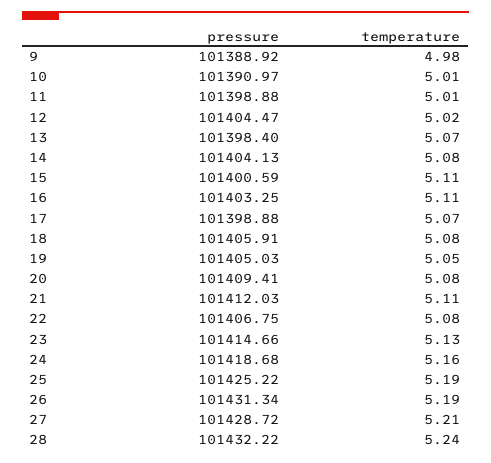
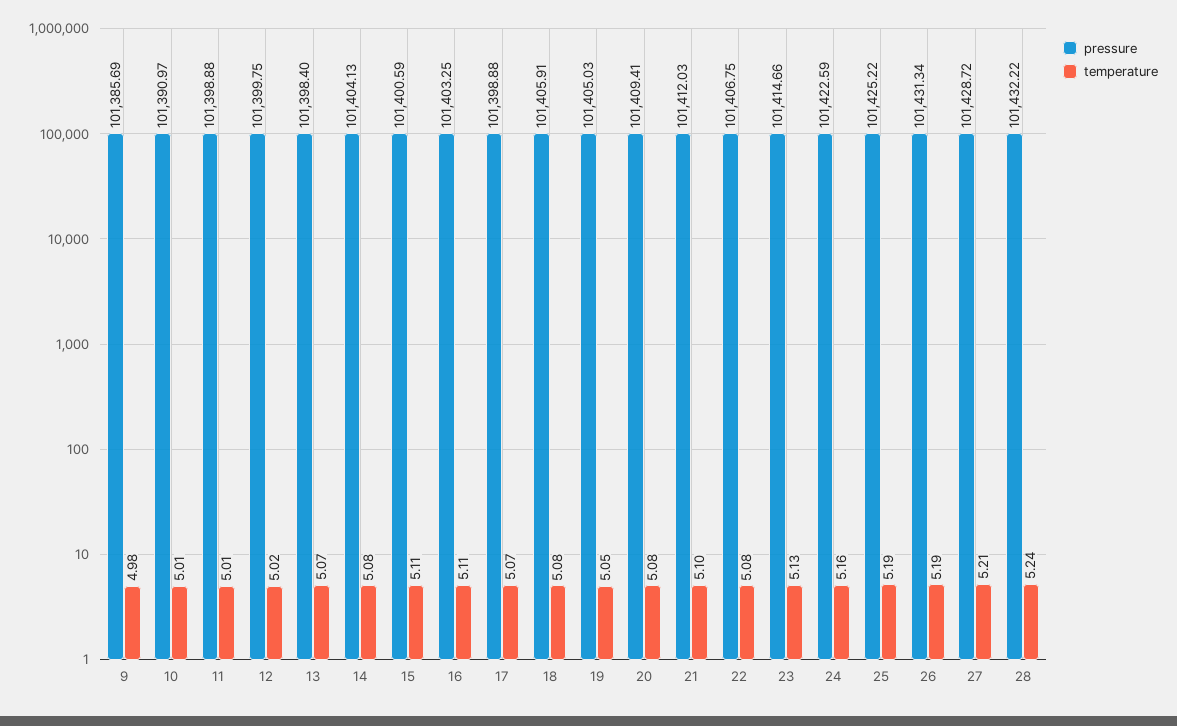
pressure, 9: 101388.92 -> 101385.69
pressure, 12: 101404.47 -> 101399.75
temperature, 21: 5.11 -> 5.1
pressure, 24: 101418.68 -> 101422.59

